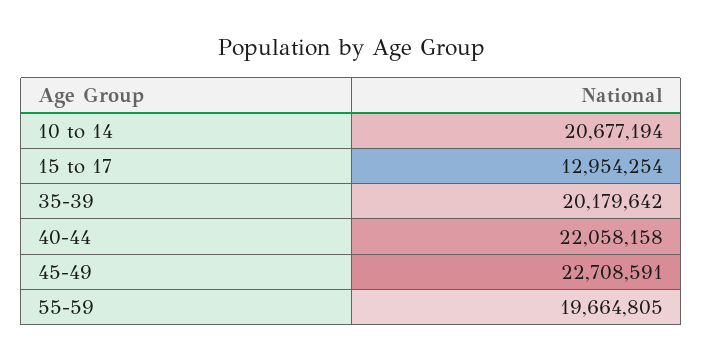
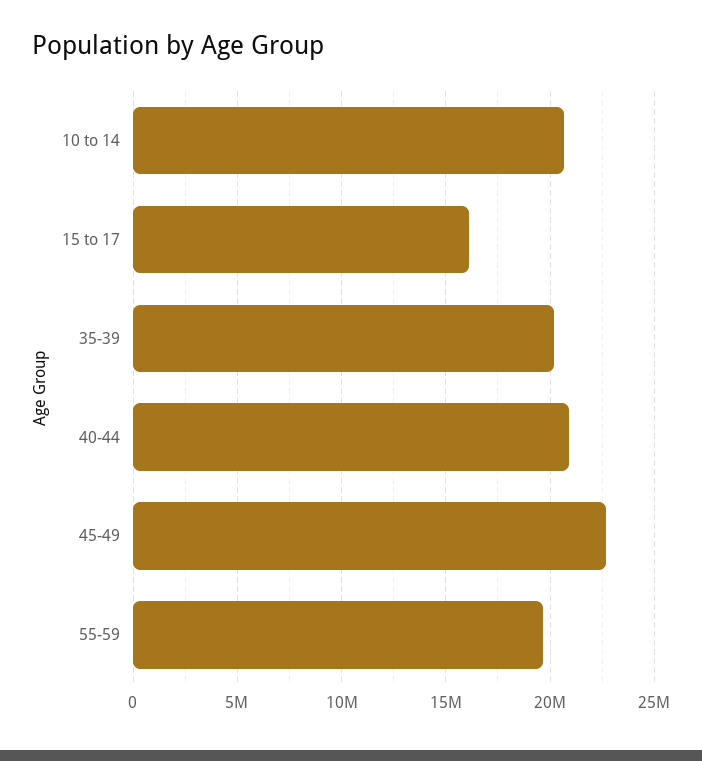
15 to 17: 12954254 -> 16000000
40-44: 22058158 -> 21000000

